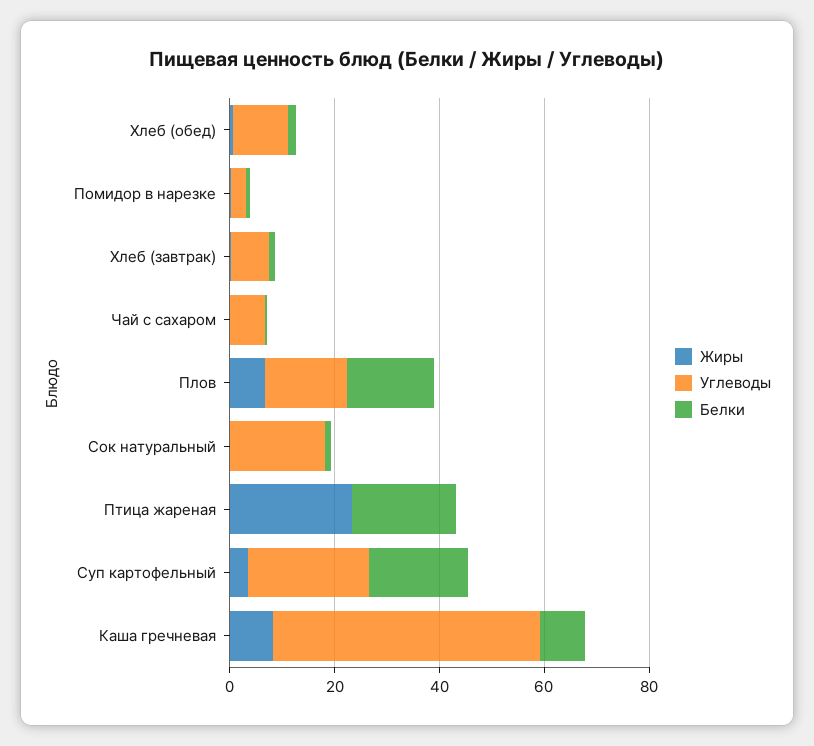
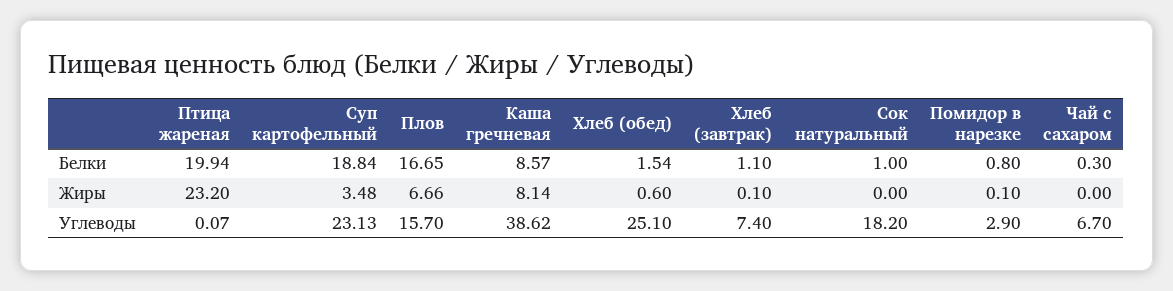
Углеводы, Хлеб (обед): 10 -> 25.1
Углеводы, Каша гречневая: 50 -> 38.62

